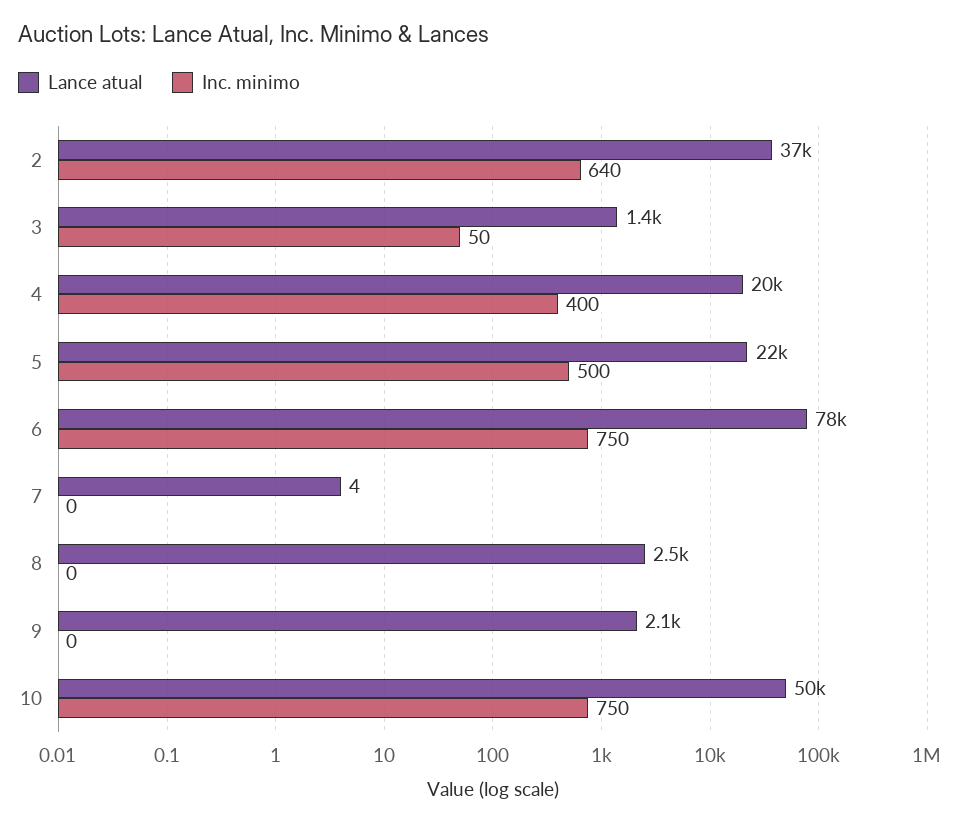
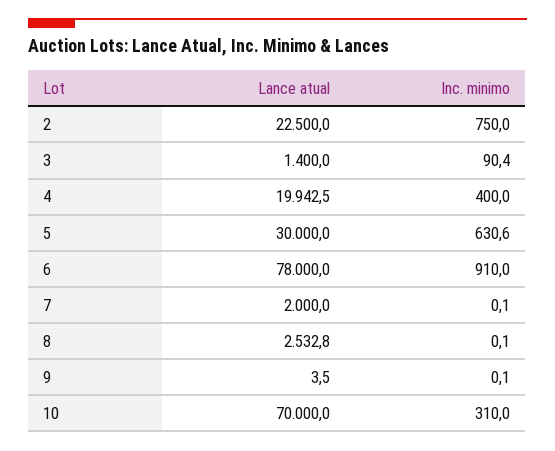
Lance atual, 2: 37000 -> 22500
Inc. minimo, 2: 640 -> 750
Inc. minimo, 3: 50 -> 90.4
Lance atual, 5: 22000 -> 30000
Inc. minimo, 5: 500 -> 630.6
Inc. minimo, 6: 750 -> 910
Lance atual, 7: 4 -> 2000
Lance atual, 9: 2100 -> 3.5
Lance atual, 10: 50000 -> 70000
Inc. minimo, 10: 750 -> 310

